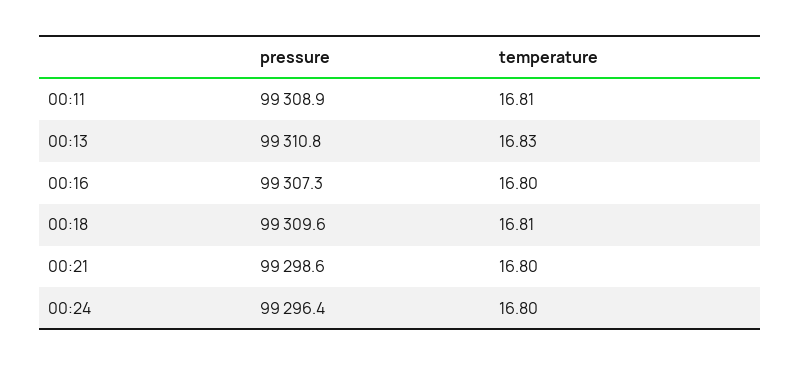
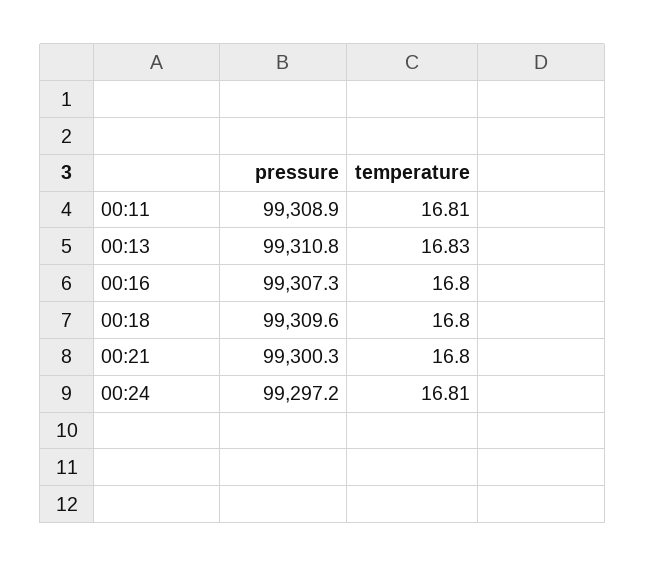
temperature, 00:18: 16.81 -> 16.8
pressure, 00:21: 99298.6 -> 99300.3
pressure, 00:24: 99296.4 -> 99297.2
temperature, 00:24: 16.8 -> 16.81

